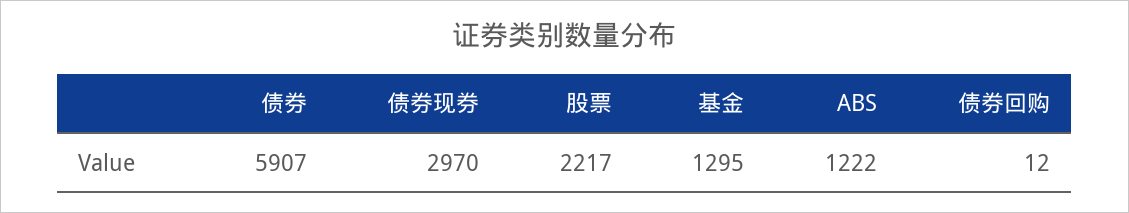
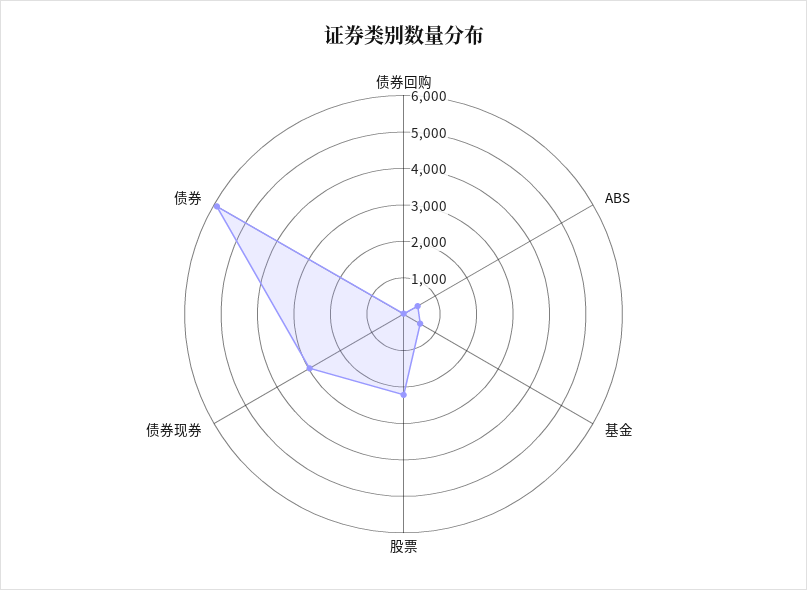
基金: 1295 -> 500
ABS: 1222 -> 500

